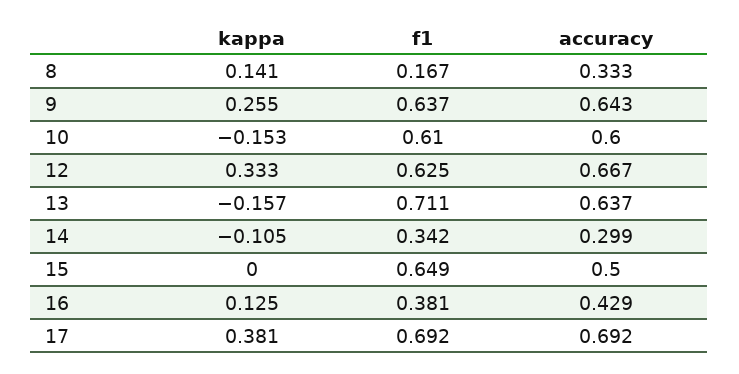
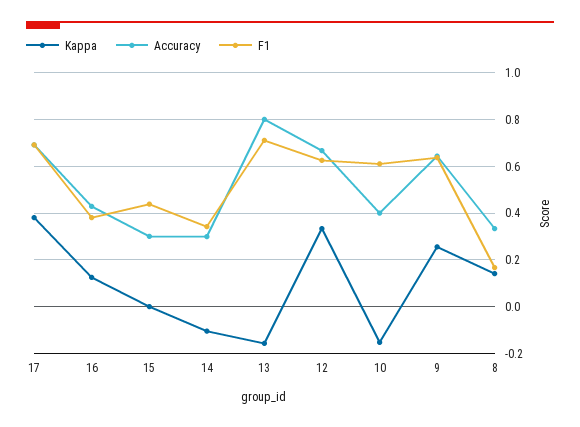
accuracy, 10: 0.6 -> 0.4
accuracy, 13: 0.637 -> 0.8
f1, 15: 0.649 -> 0.45
accuracy, 15: 0.5 -> 0.3

